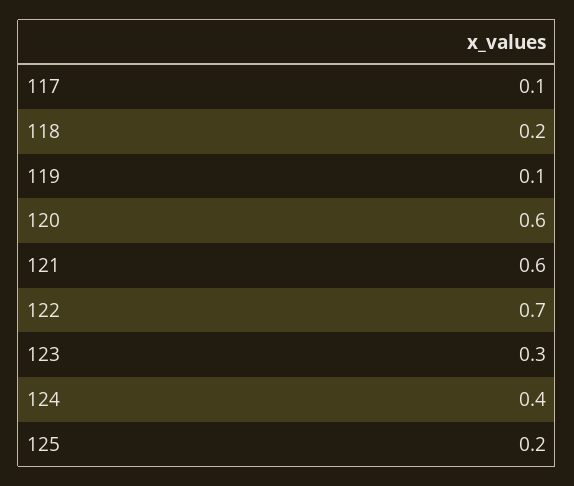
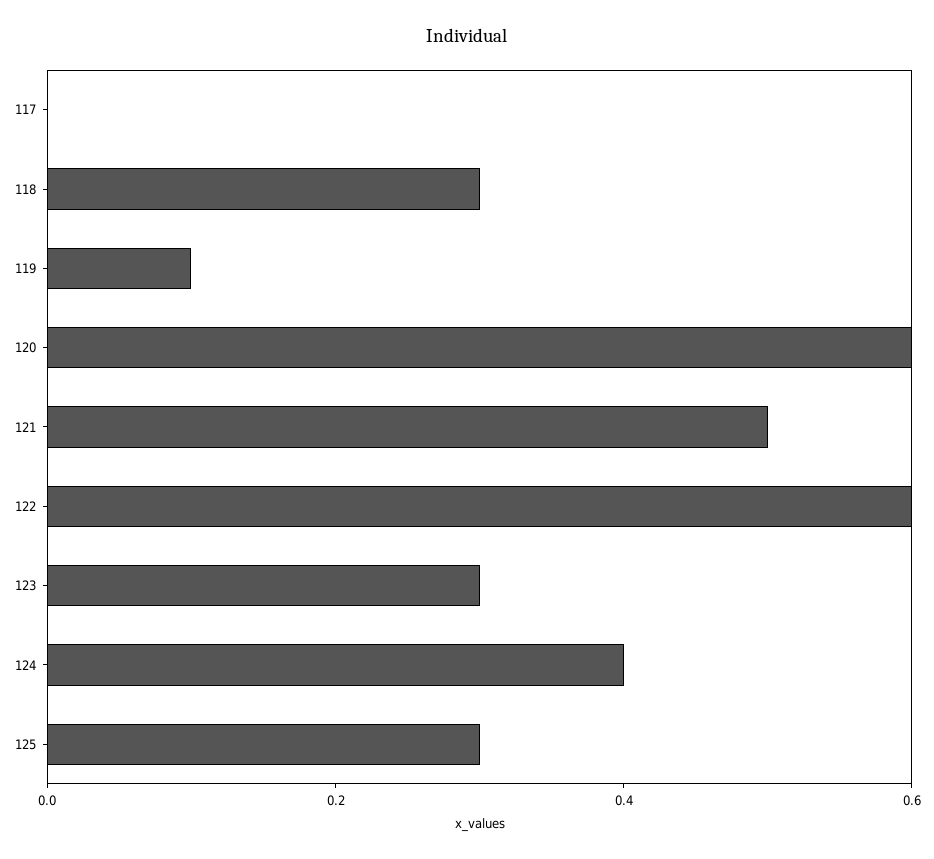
117: 0.1 -> 0
118: 0.2 -> 0.3
121: 0.6 -> 0.5
122: 0.7 -> 0.6
125: 0.2 -> 0.3

